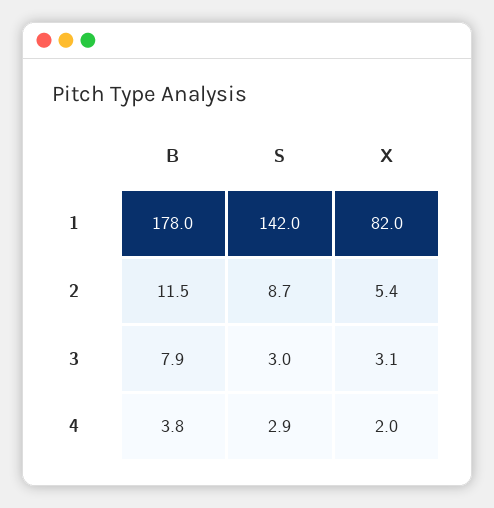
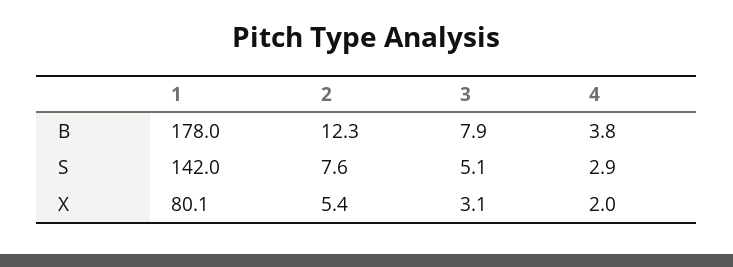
X, 1: 82 -> 80.1
B, 2: 11.5 -> 12.3
S, 2: 8.7 -> 7.6
S, 3: 3 -> 5.1

